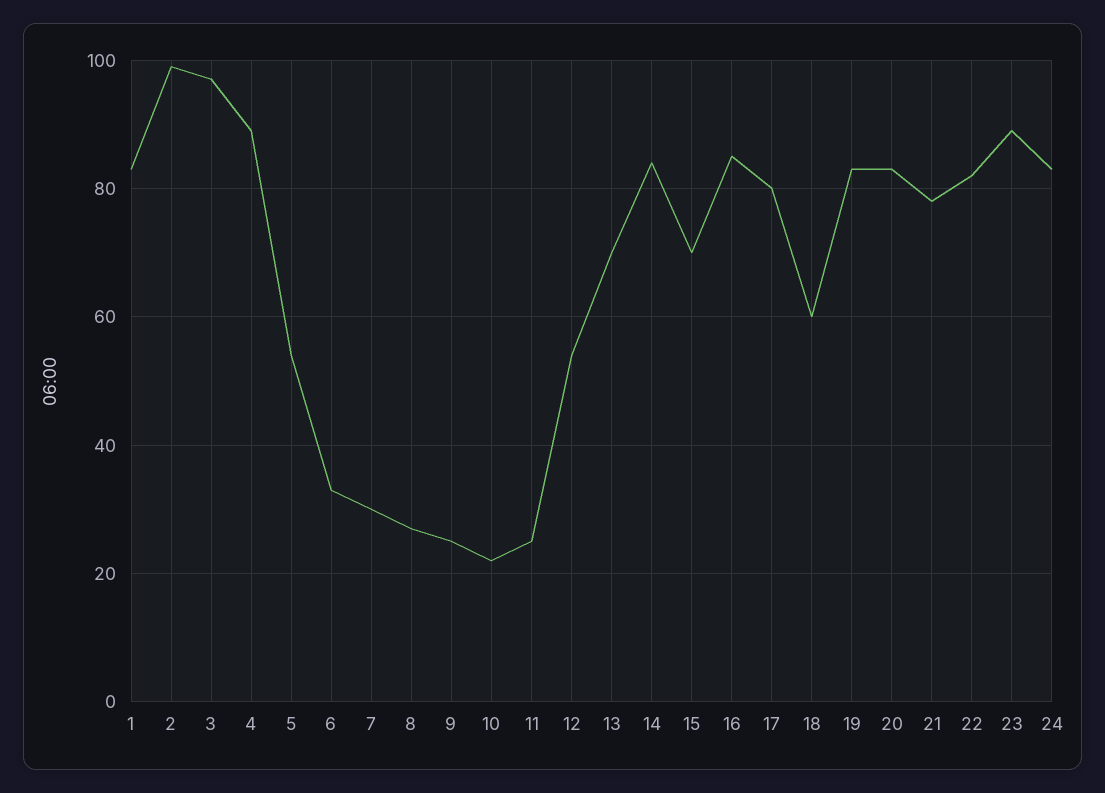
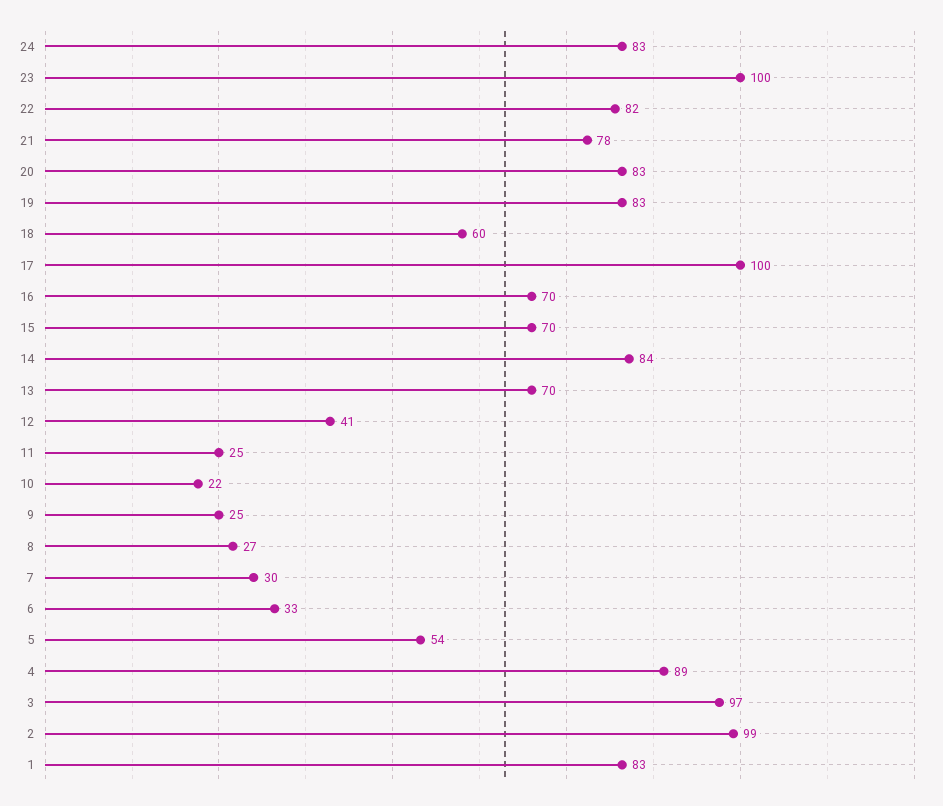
12: 55 -> 41
16: 85 -> 70
17: 80 -> 100
23: 90 -> 100

